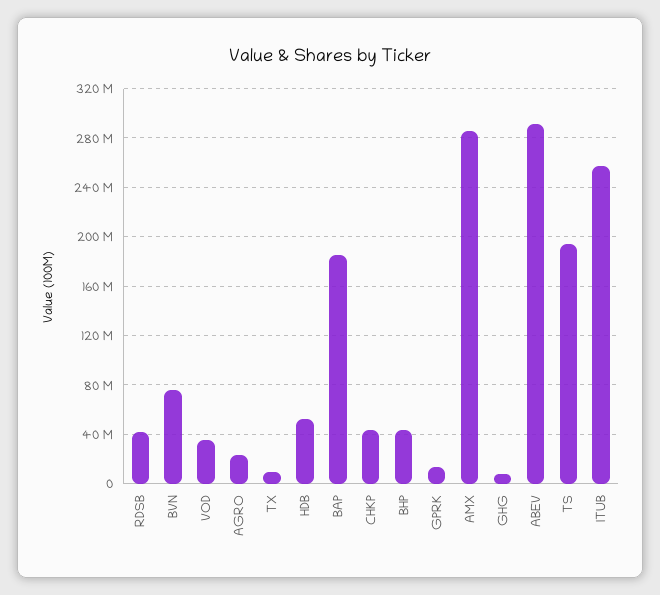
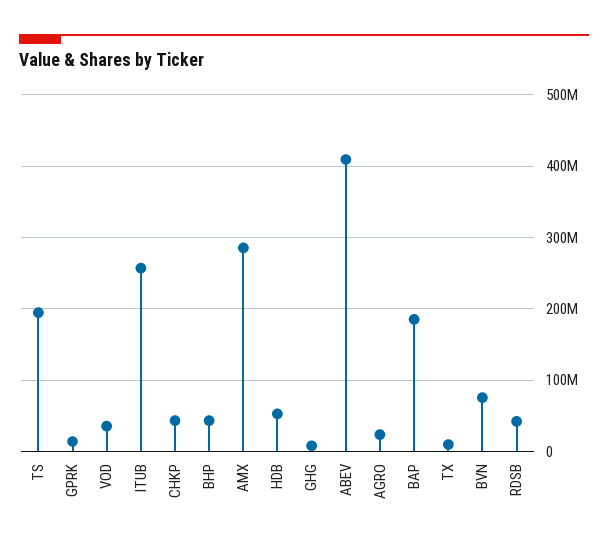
ABEV: 290000000 -> 410000000

